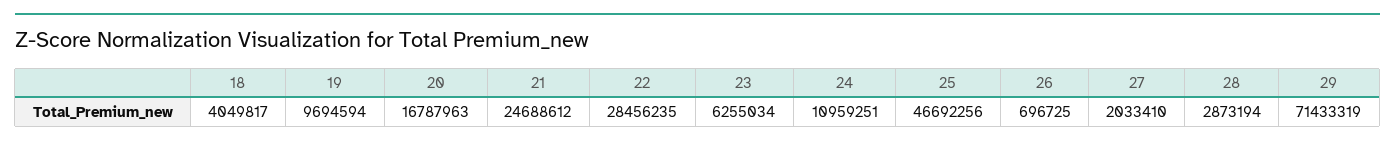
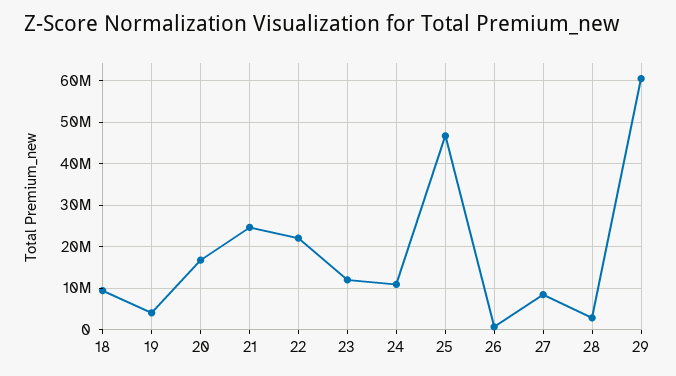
18: 4049817 -> 10000000
19: 9694594 -> 4000000
22: 28456235 -> 22000000
23: 6255034 -> 12000000
27: 2033410 -> 8000000
29: 71433319 -> 60000000

